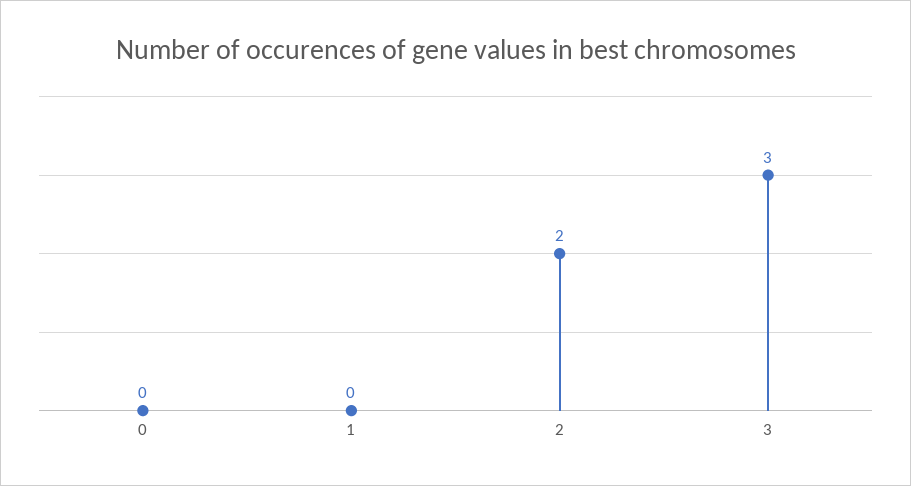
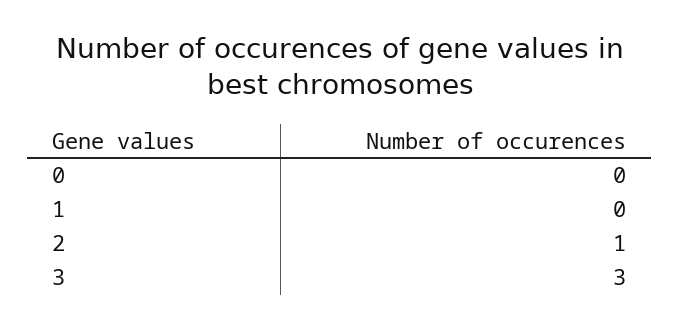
2: 2 -> 1

